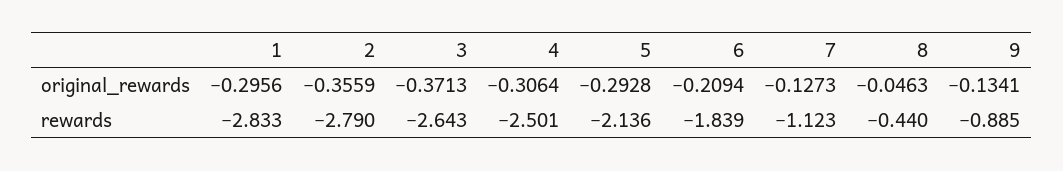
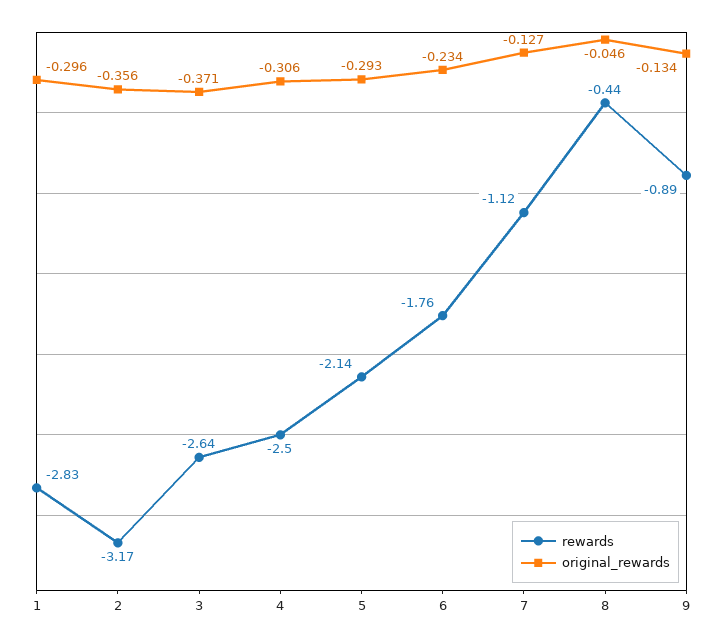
original_rewards, 6: -0.2094 -> -0.234
rewards, 2: -2.79 -> -3.17
rewards, 6: -1.839 -> -1.76

